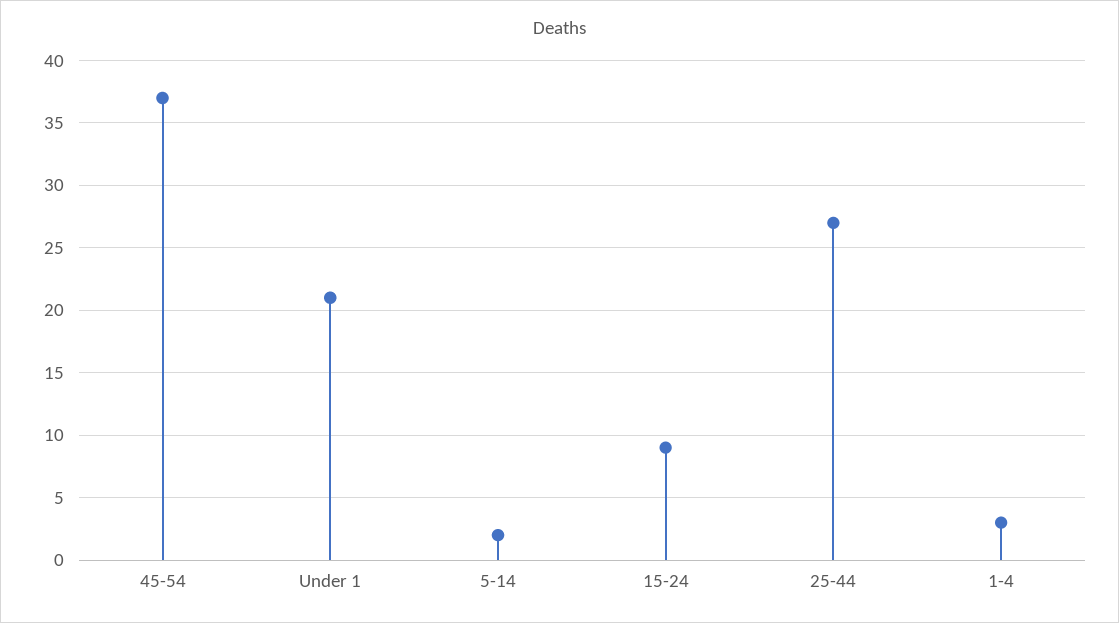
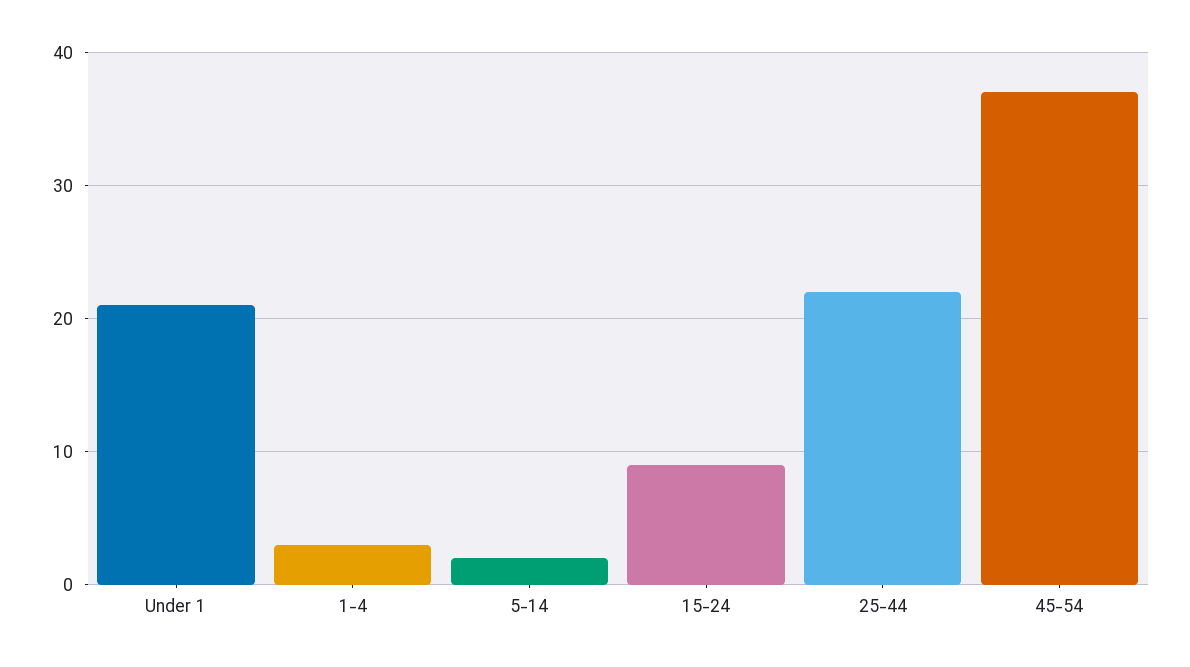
25-44: 27 -> 22

